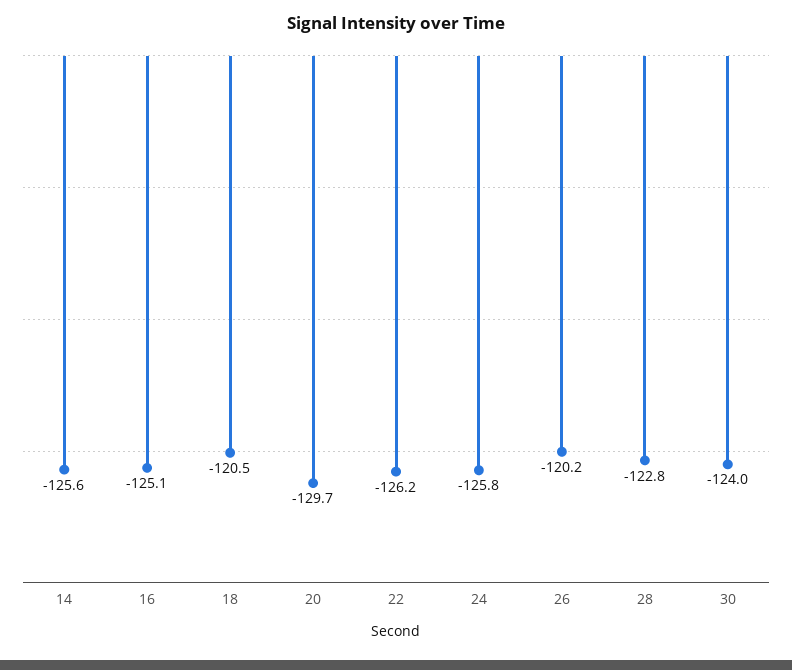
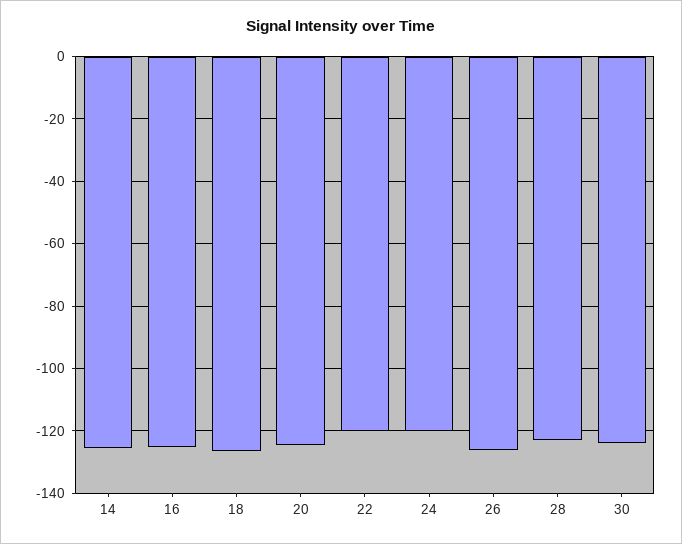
18: -120.5 -> -126
20: -129.7 -> -124
22: -126.2 -> -120
24: -125.8 -> -120
26: -120.2 -> -126

